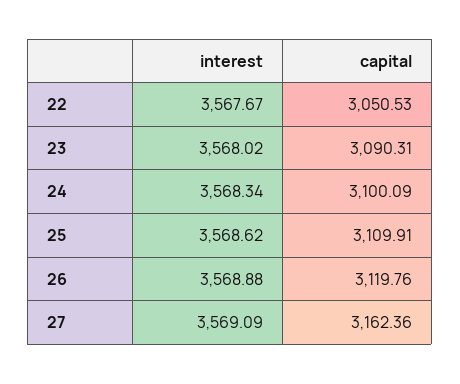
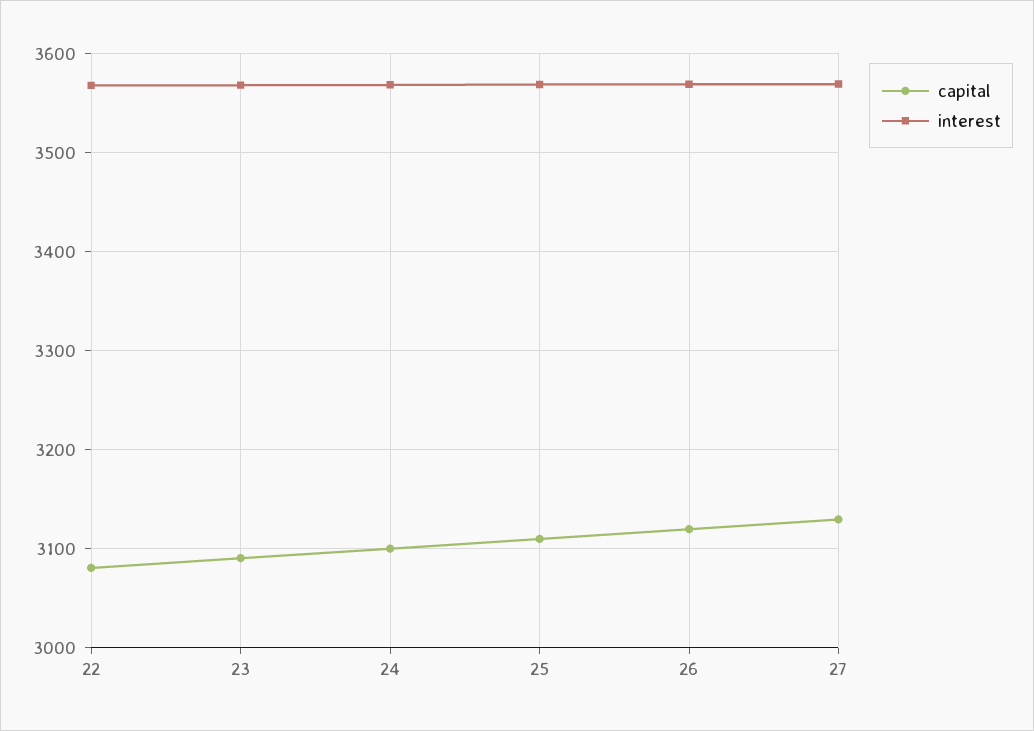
capital, 22: 3050.53 -> 3080
capital, 27: 3162.36 -> 3130

